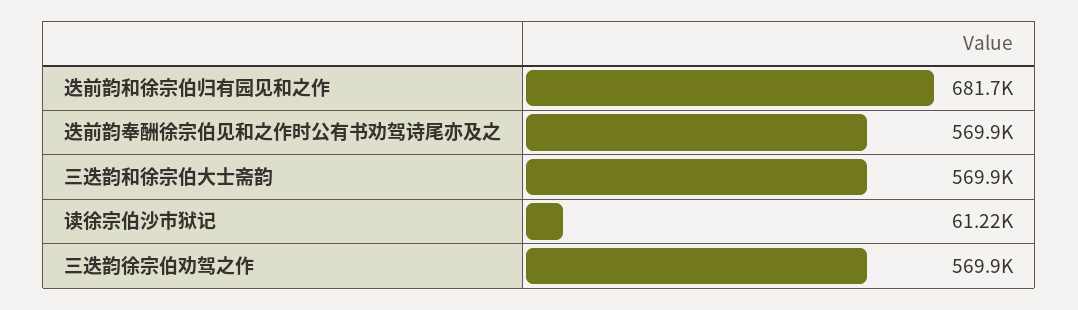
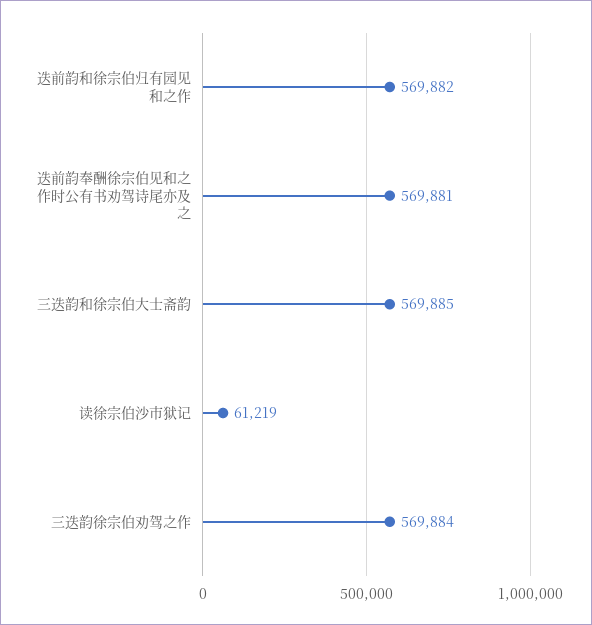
迭前韵和徐宗伯归有园见和之作: 681700 -> 569882

